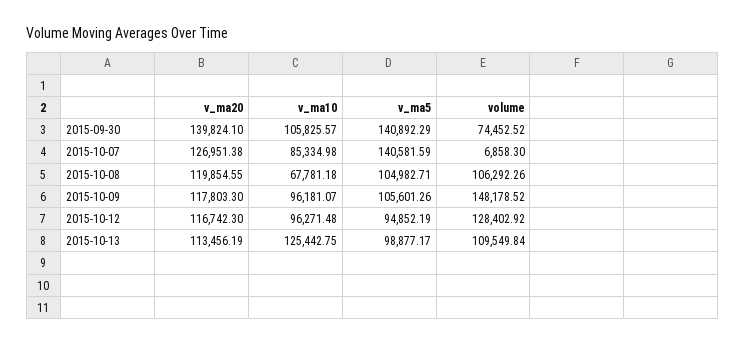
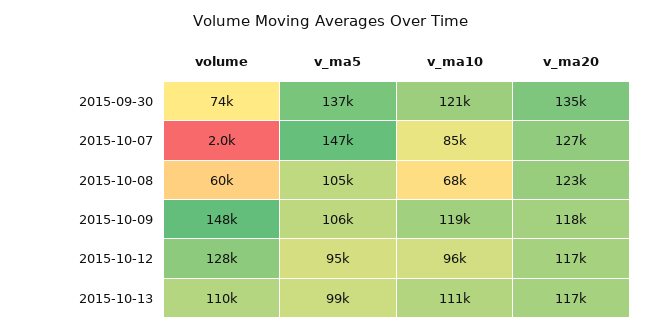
v_ma20, 2015-09-30: 139824.1 -> 135000
v_ma10, 2015-09-30: 105825.57 -> 121000
v_ma5, 2015-09-30: 140892.29 -> 137000
v_ma5, 2015-10-07: 140581.59 -> 147000
volume, 2015-10-07: 6858.3 -> 2000
v_ma20, 2015-10-08: 119854.55 -> 123000
volume, 2015-10-08: 106292.26 -> 60000
v_ma10, 2015-10-09: 96181.07 -> 119000
v_ma20, 2015-10-13: 113456.19 -> 117000
v_ma10, 2015-10-13: 125442.75 -> 111000

